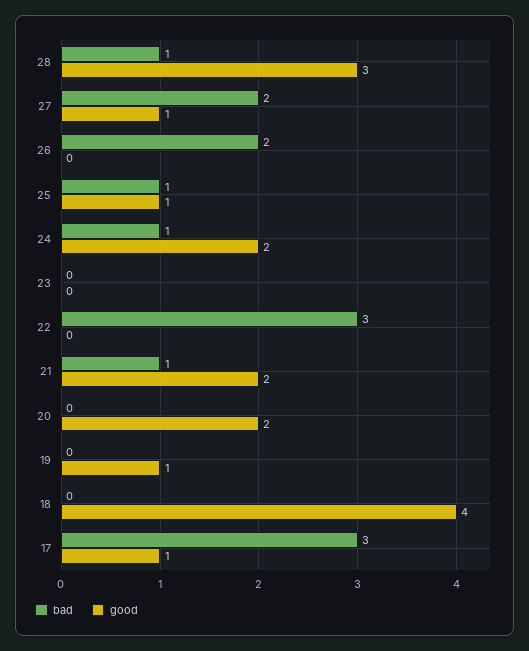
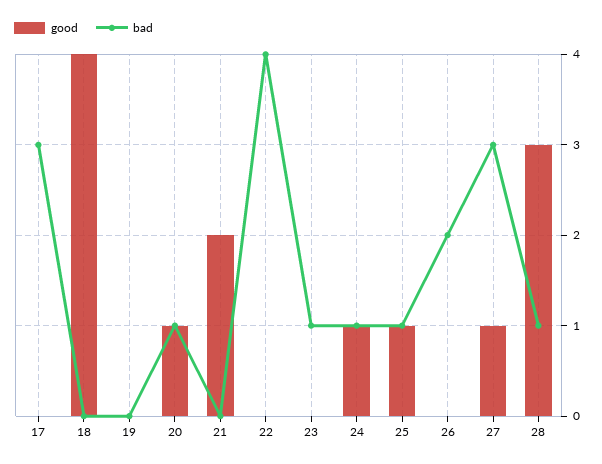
bad, 27: 2 -> 3
good, 24: 2 -> 1
bad, 23: 0 -> 1
bad, 22: 3 -> 4
bad, 21: 1 -> 0
bad, 20: 0 -> 1
good, 20: 2 -> 1
good, 19: 1 -> 0
good, 17: 1 -> 0

